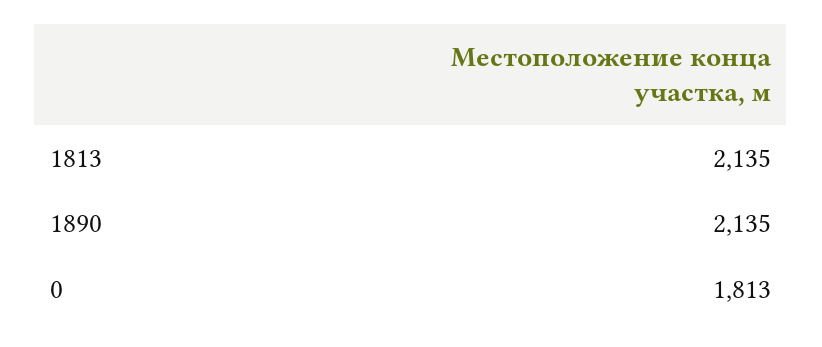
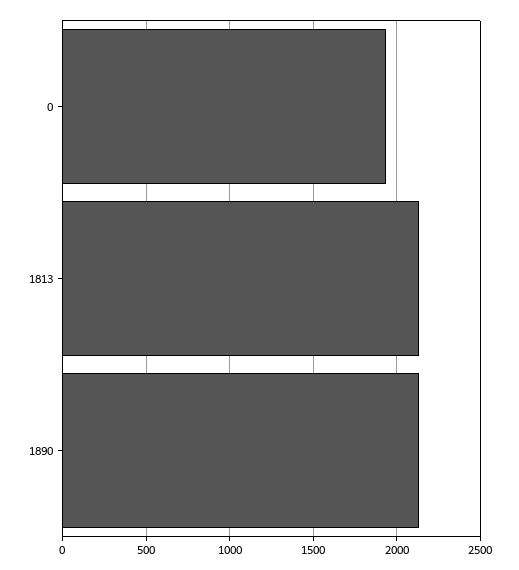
0: 1813 -> 1950

